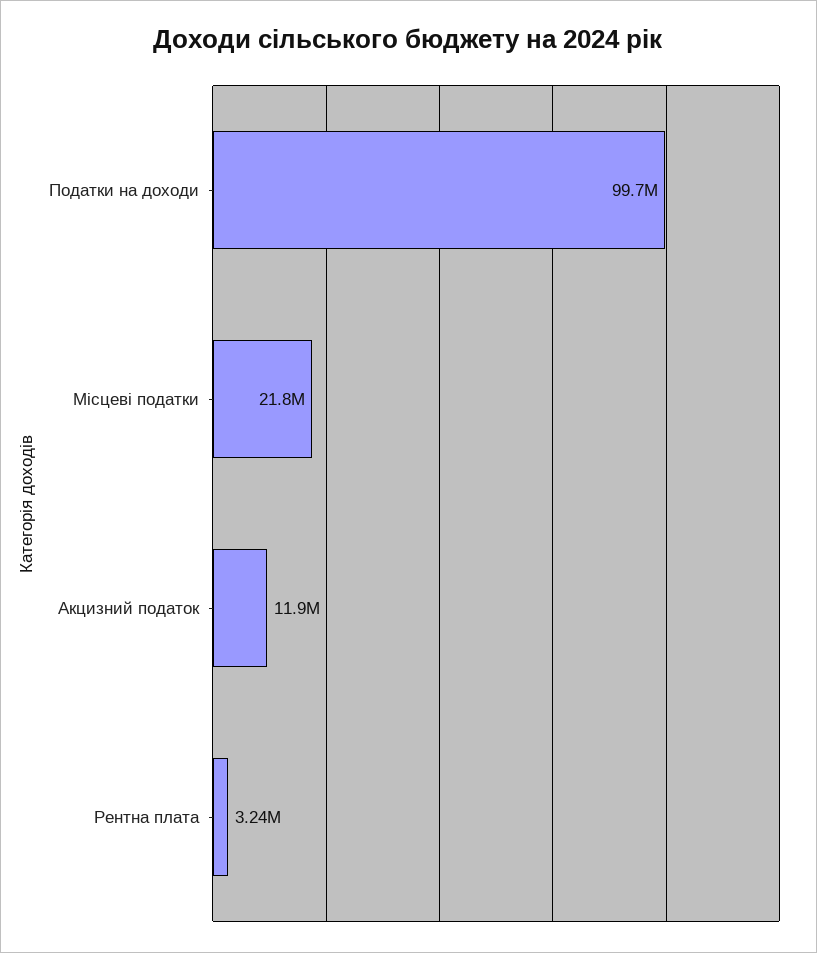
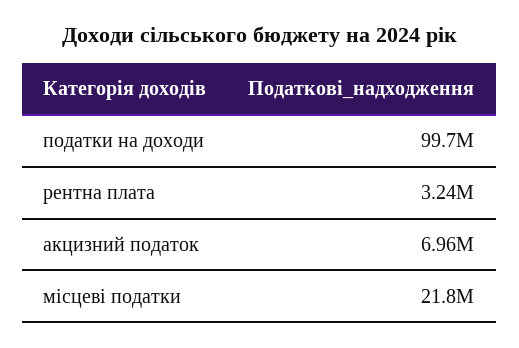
Акцизний податок: 11900000 -> 6960000

